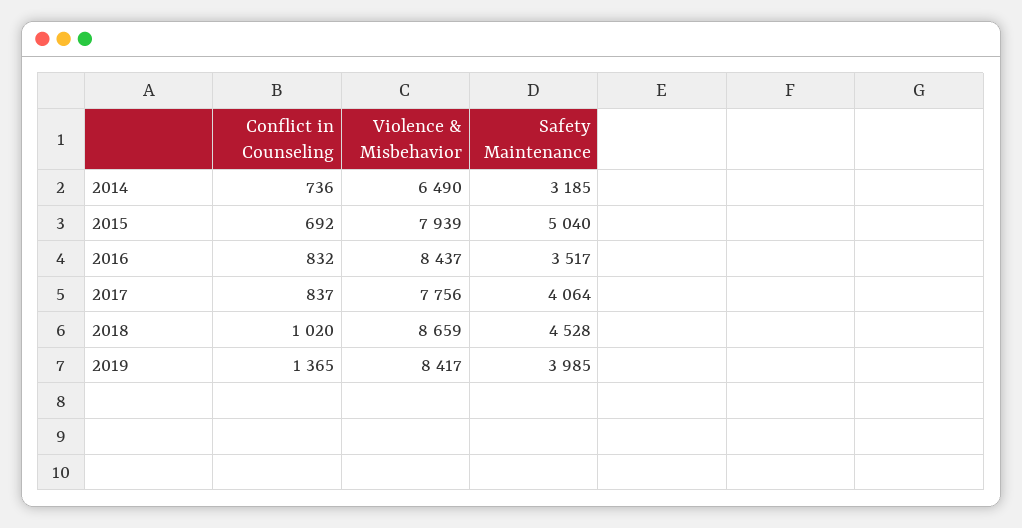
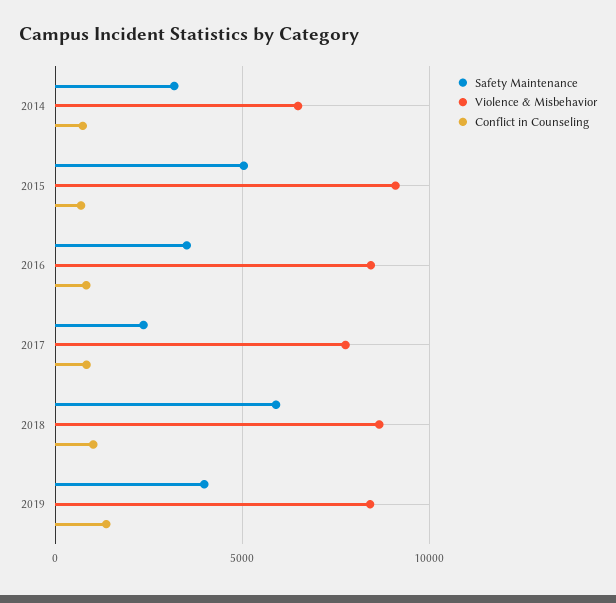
Violence & Misbehavior, 2015: 7939 -> 9000
Safety Maintenance, 2017: 4064 -> 2500
Safety Maintenance, 2018: 4528 -> 6000

